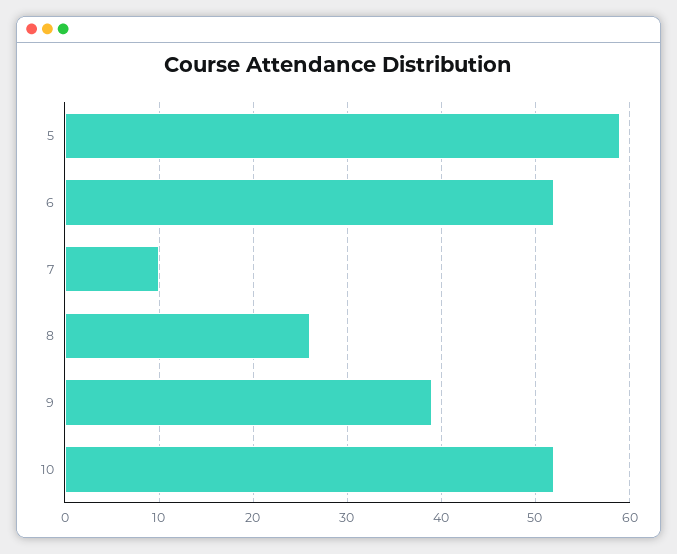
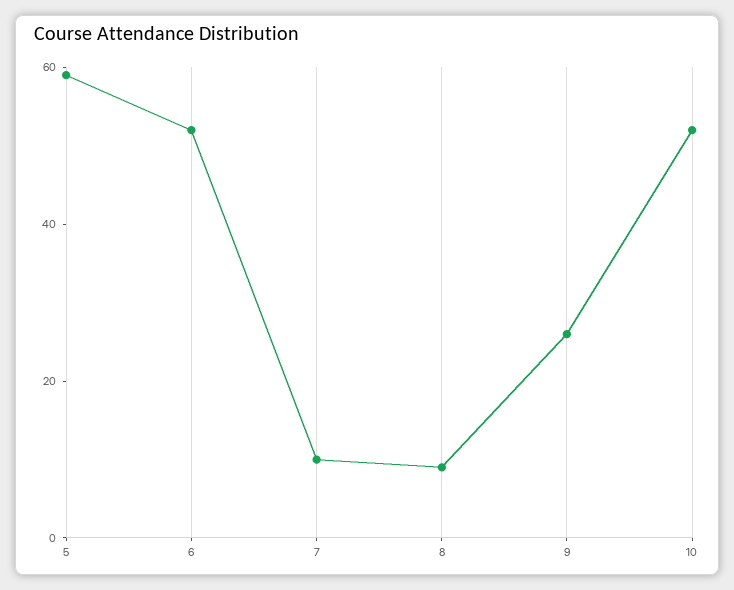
8: 26 -> 10
9: 39 -> 25

